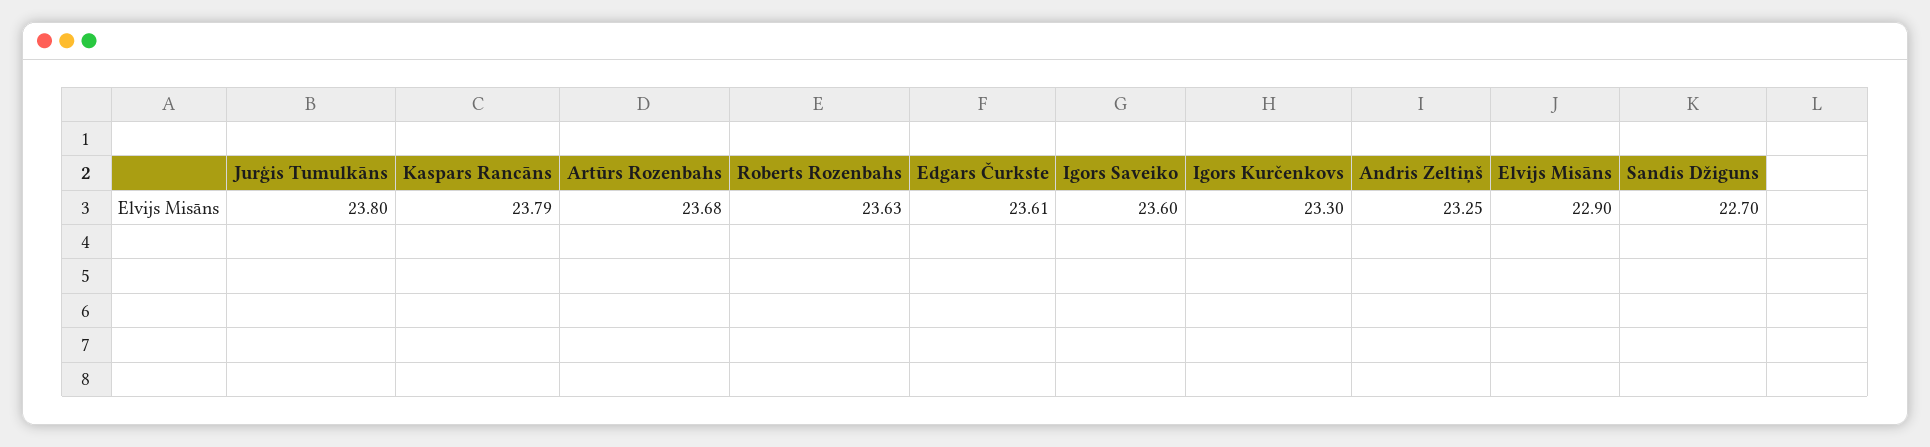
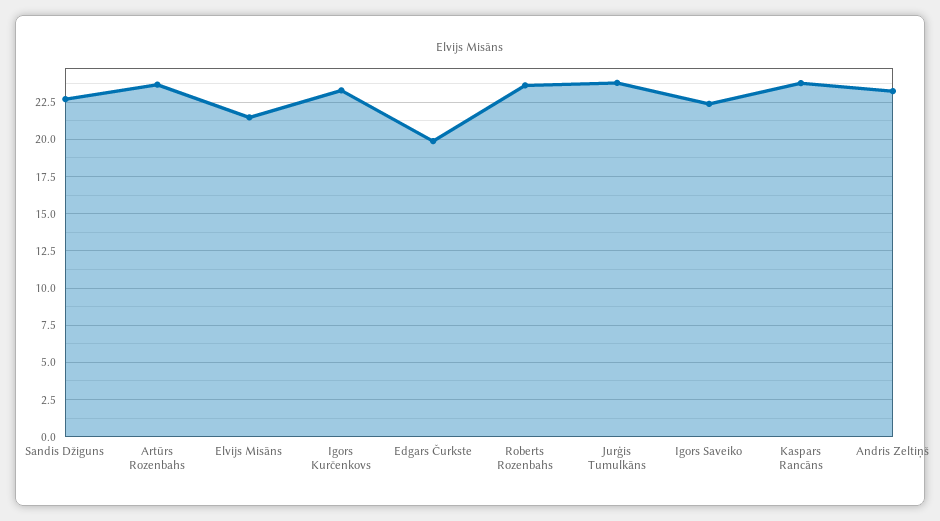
Edgars Čurkste: 23.61 -> 20
Igors Saveiko: 23.6 -> 22.5
Elvijs Misāns: 22.9 -> 21.5

